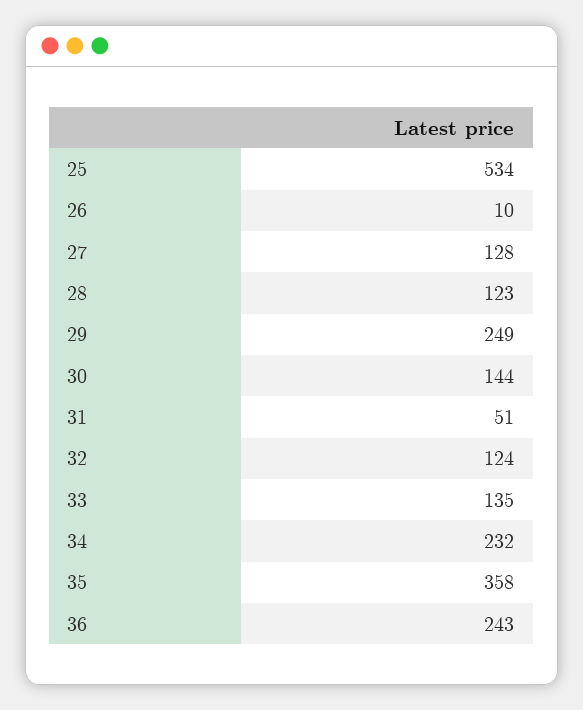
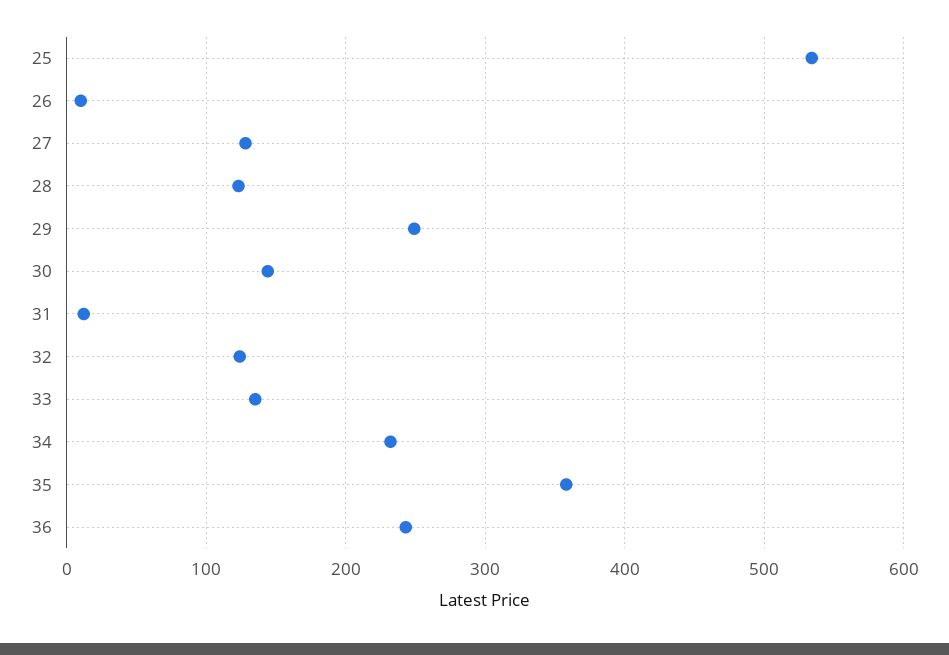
31: 51 -> 10

